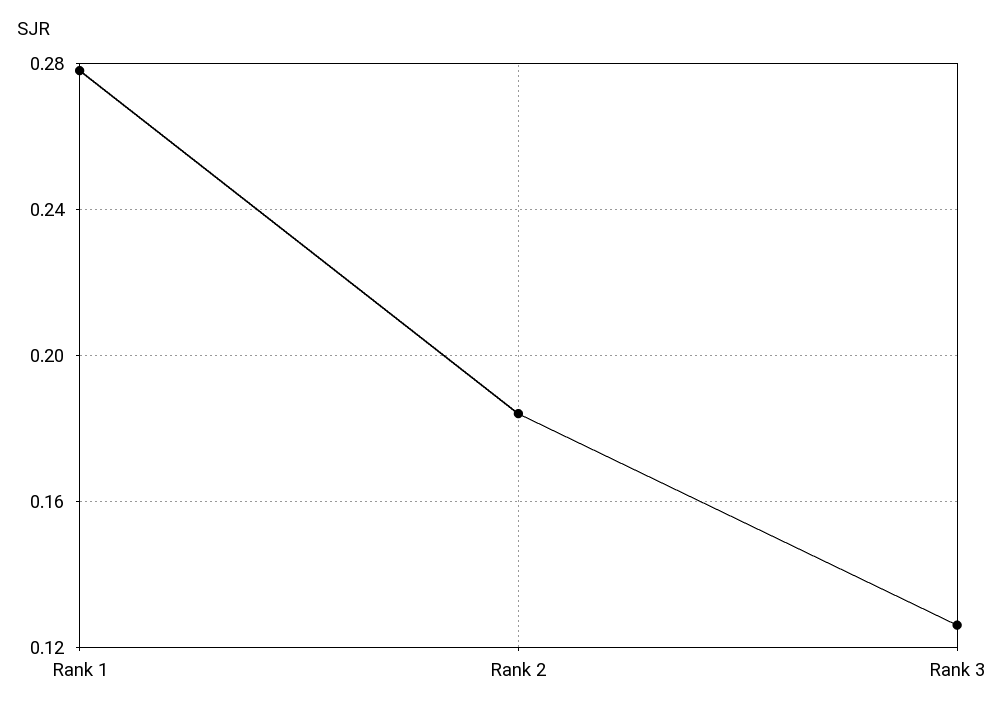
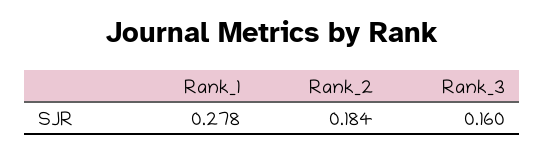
Rank 3: 0.125 -> 0.16

